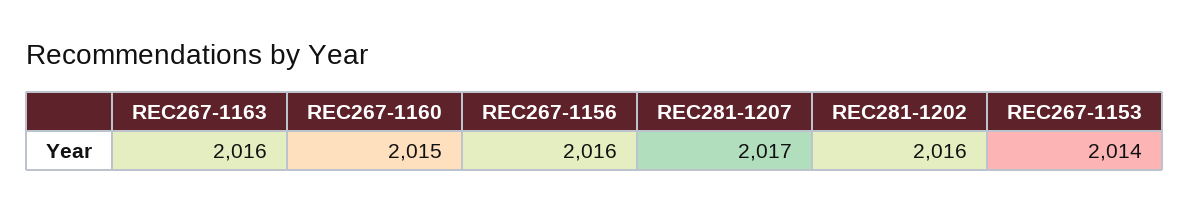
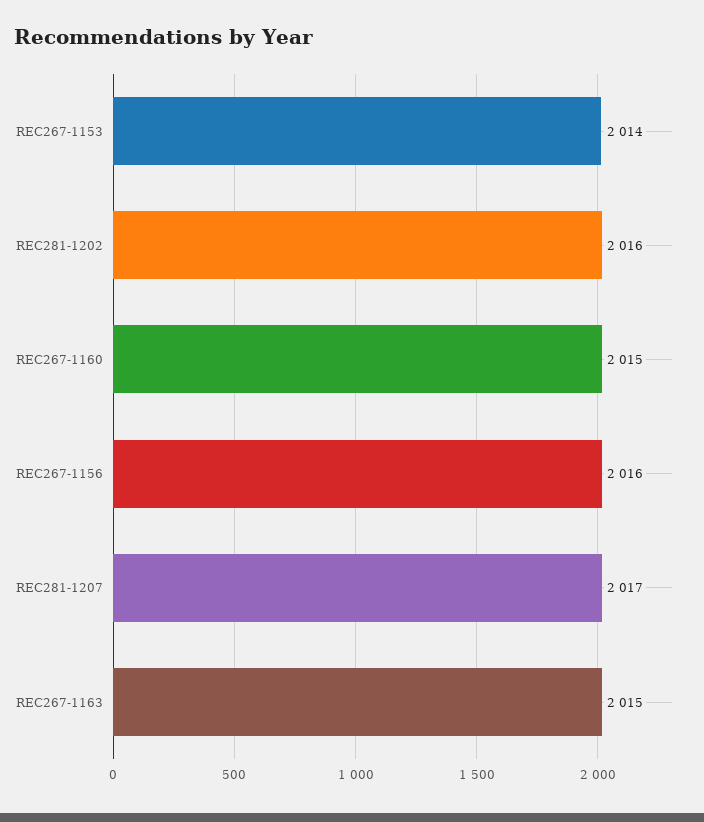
REC267-1163: 2016 -> 2015

